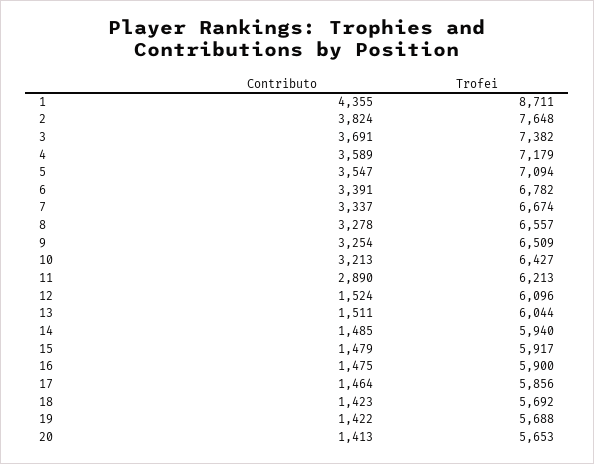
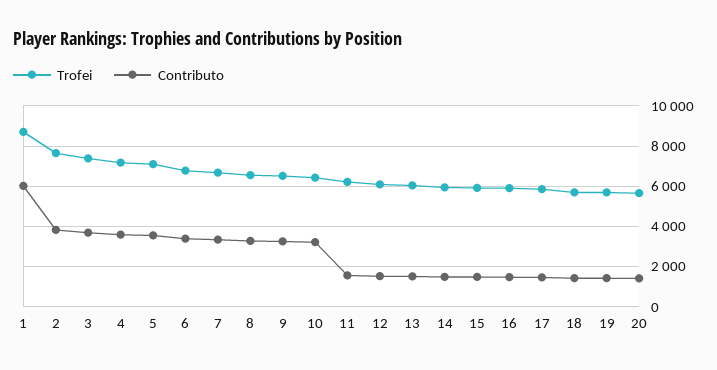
Contributo, 1: 4355 -> 6000
Contributo, 11: 2890 -> 1500

